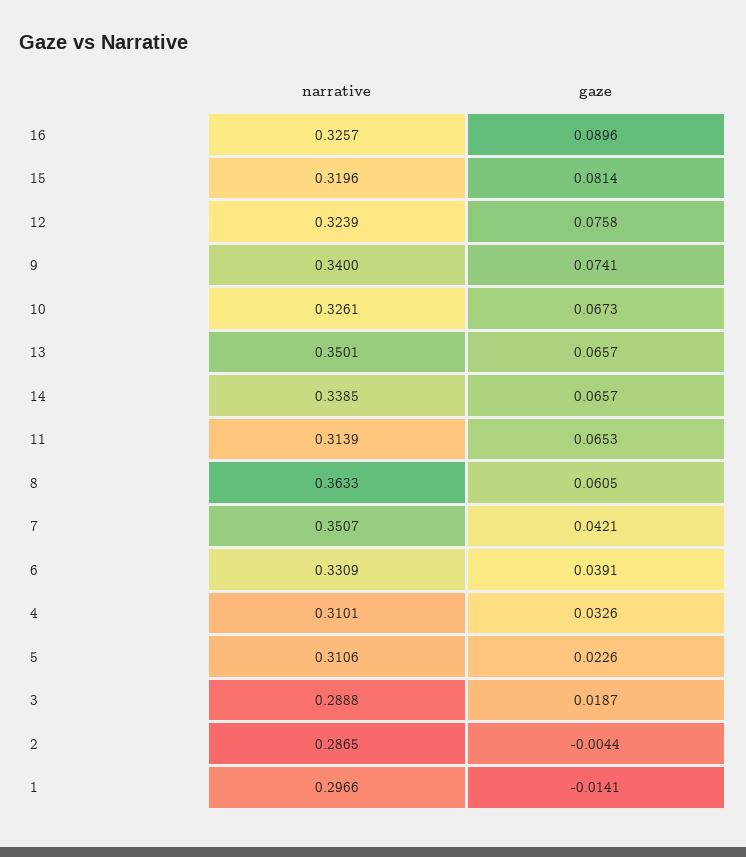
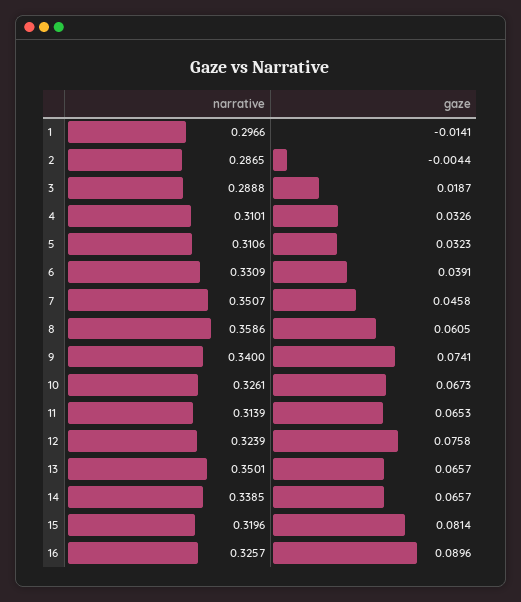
narrative, 8: 0.3633 -> 0.3586
gaze, 7: 0.0421 -> 0.0458
gaze, 5: 0.0226 -> 0.0323

